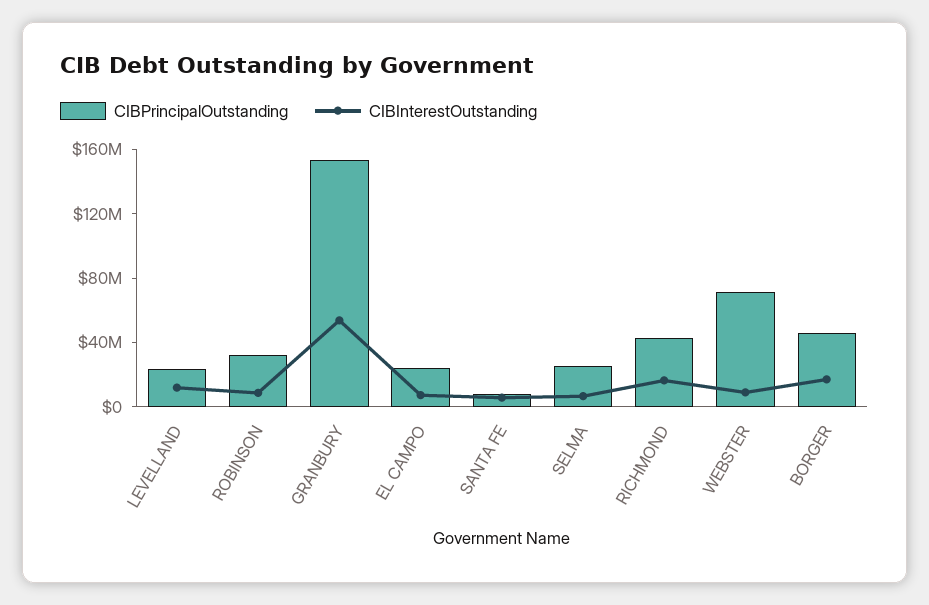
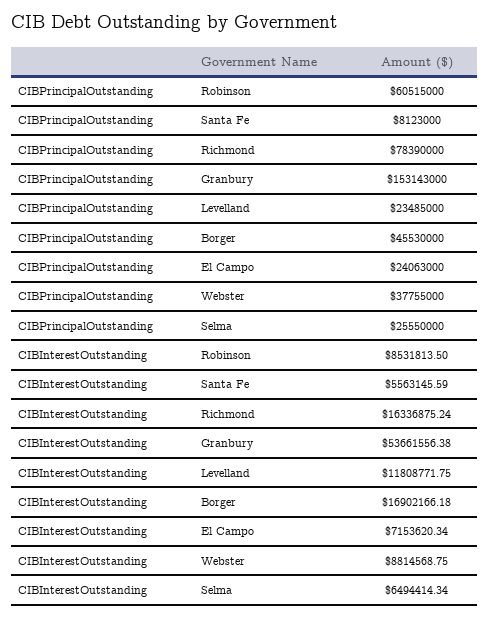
CIBPrincipalOutstanding, ROBINSON: 30000000 -> 60515000
CIBPrincipalOutstanding, RICHMOND: 40000000 -> 78390000
CIBPrincipalOutstanding, WEBSTER: 70000000 -> 37755000

